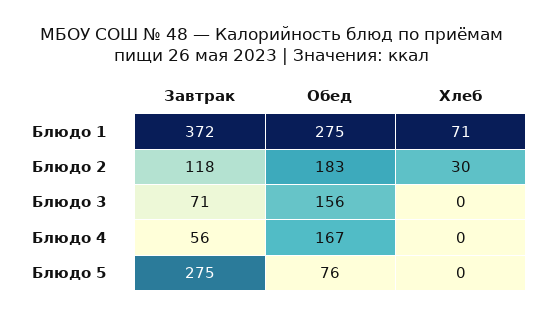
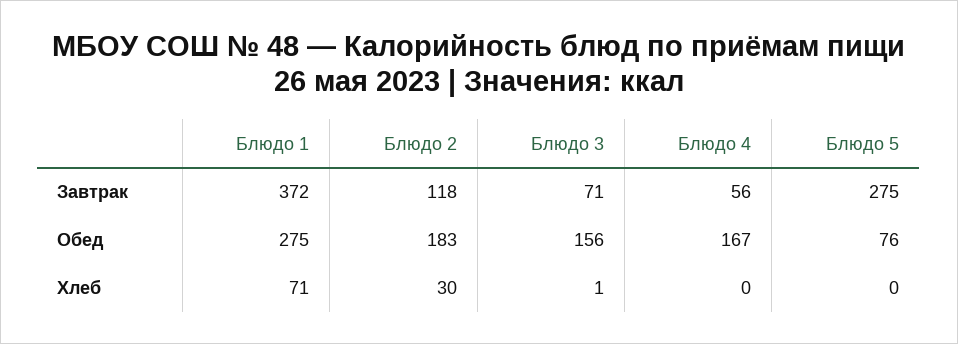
Хлеб, Блюдо 3: 0 -> 1

